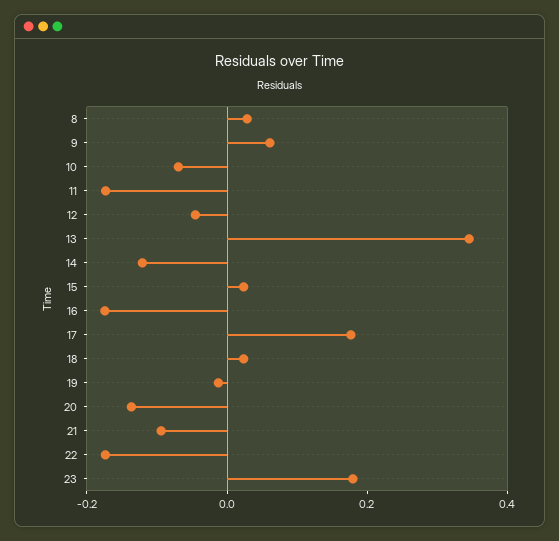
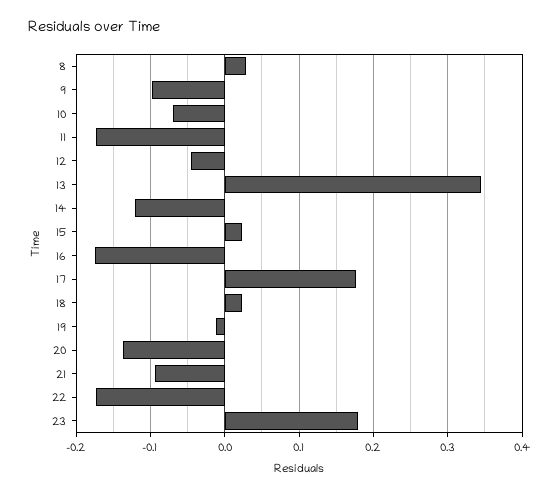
9: 0.05 -> -0.1

